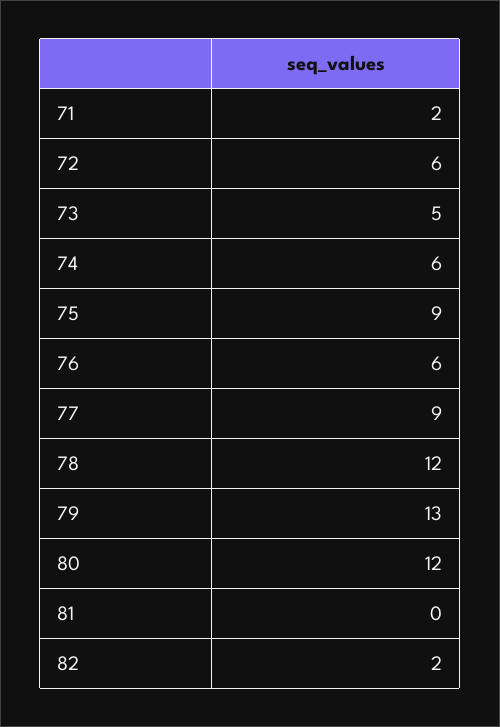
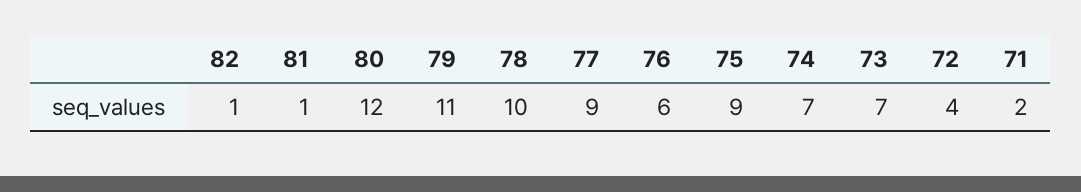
72: 6 -> 4
73: 5 -> 7
74: 6 -> 7
78: 12 -> 10
79: 13 -> 11
81: 0 -> 1
82: 2 -> 1

